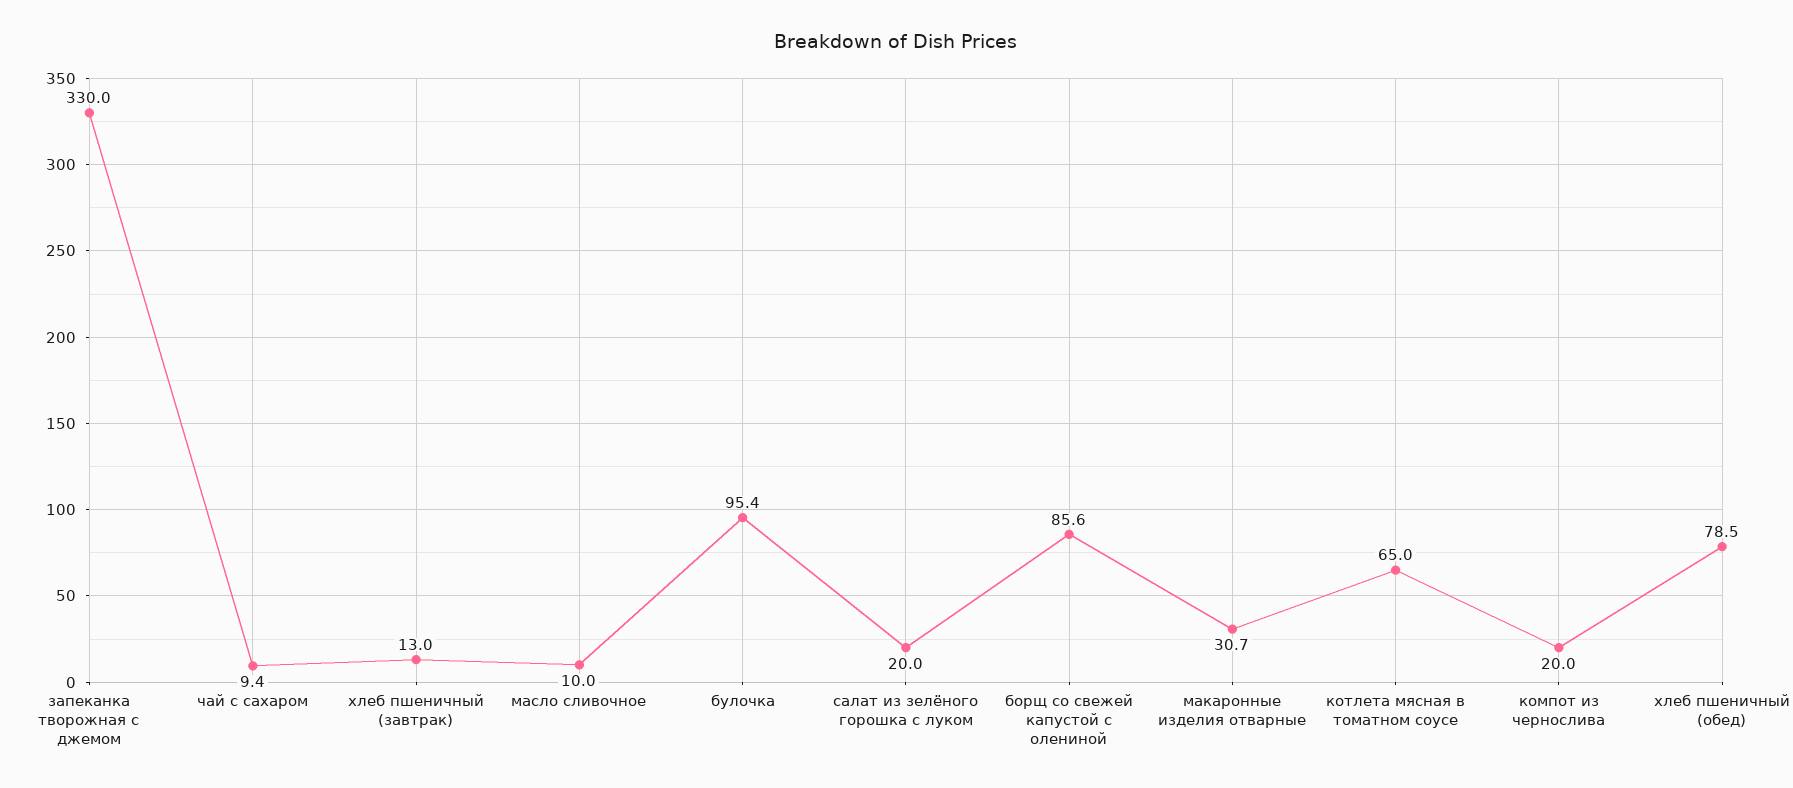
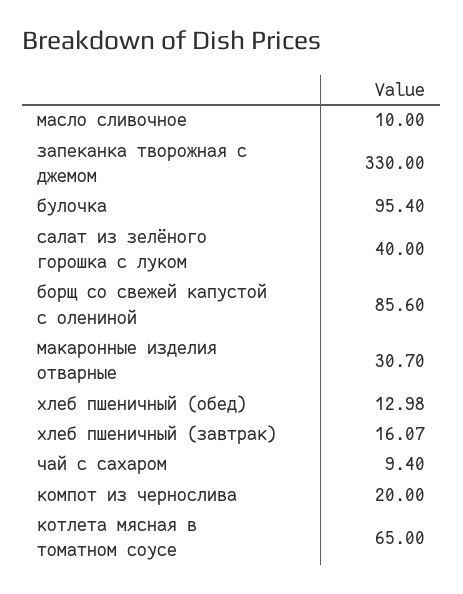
хлеб пшеничный (завтрак): 13 -> 16.07
салат из зелёного горошка с луком: 20 -> 40
хлеб пшеничный (обед): 78.5 -> 12.98

